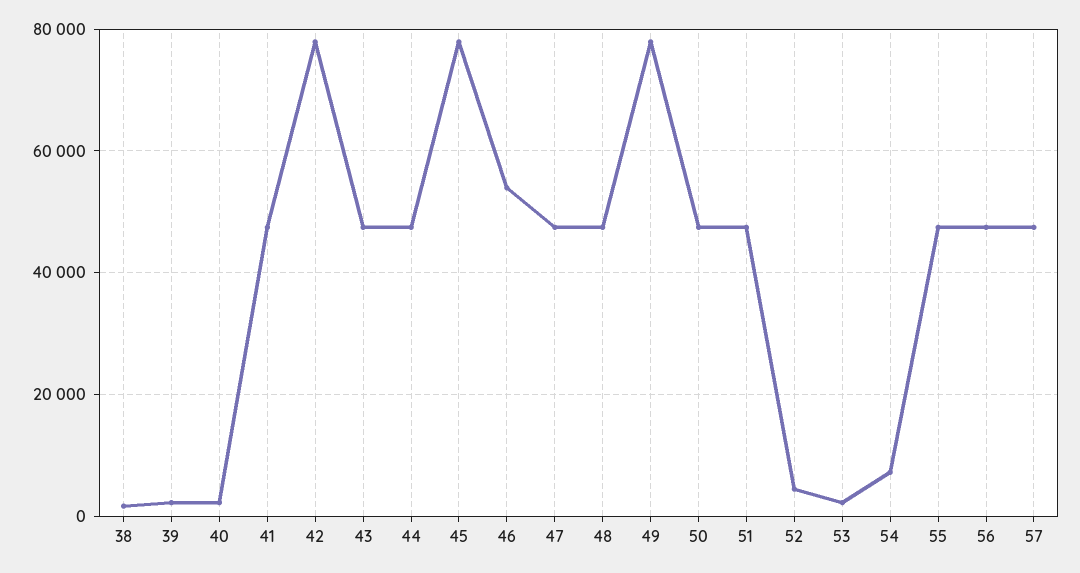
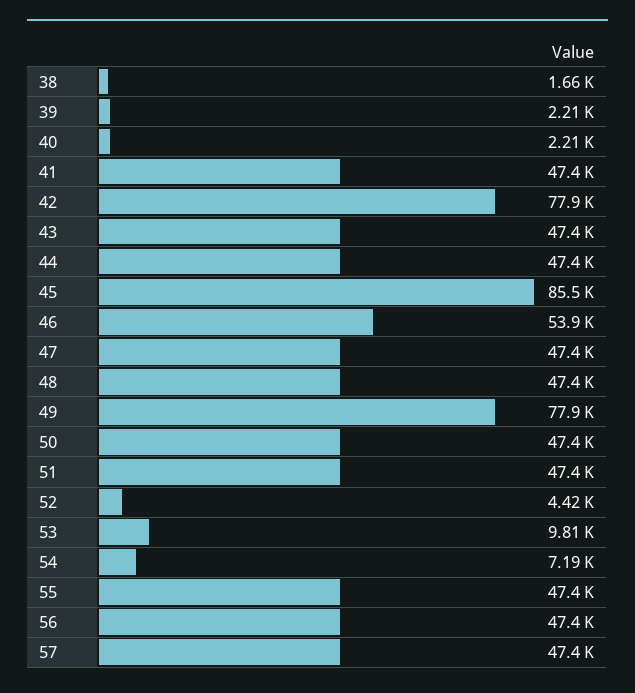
45: 78000 -> 85500
53: 2000 -> 9810

